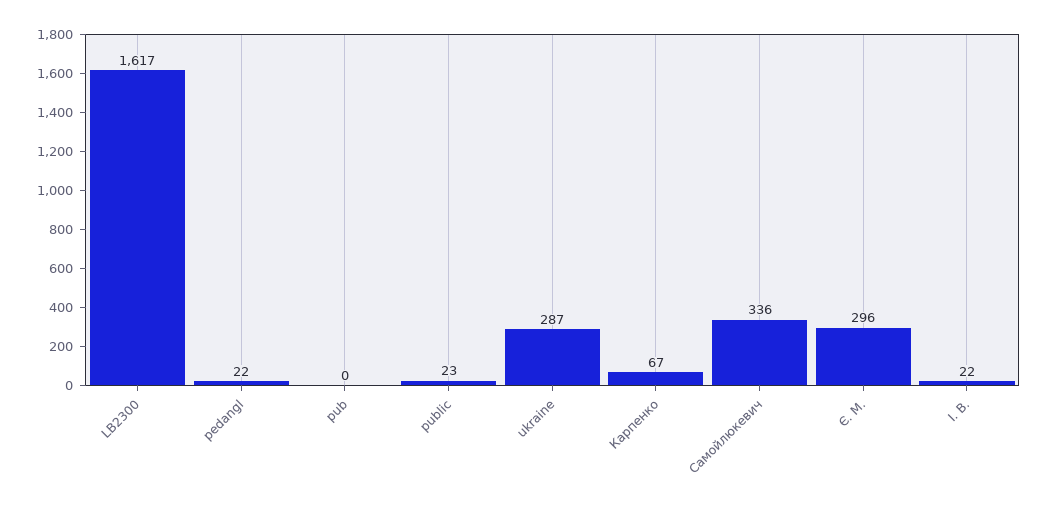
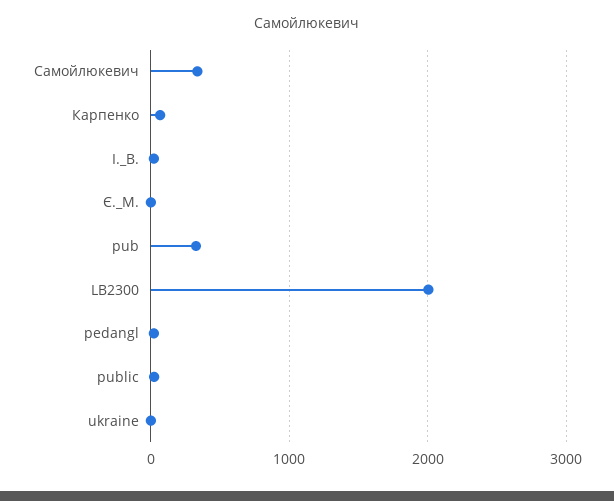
LB2300: 1617 -> 2000
pub: 0 -> 300
ukraine: 287 -> 0
Є. М.: 296 -> 0

